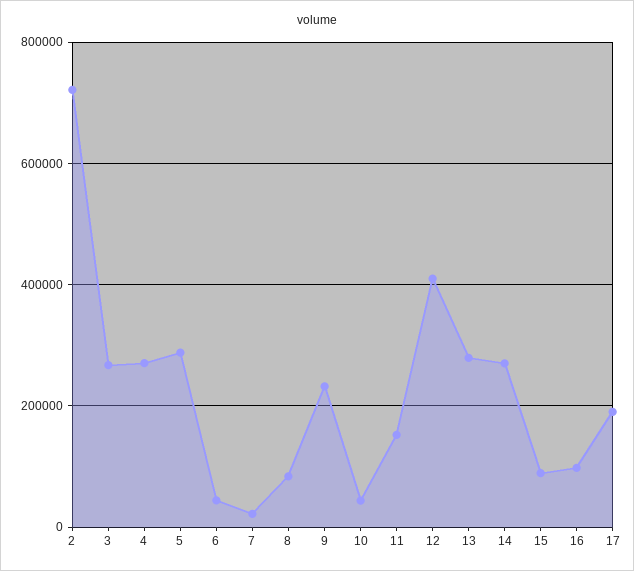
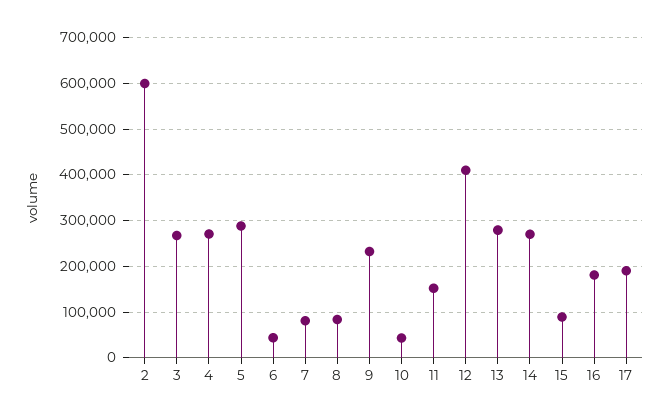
2: 720000 -> 600000
7: 20000 -> 80000
16: 100000 -> 180000

